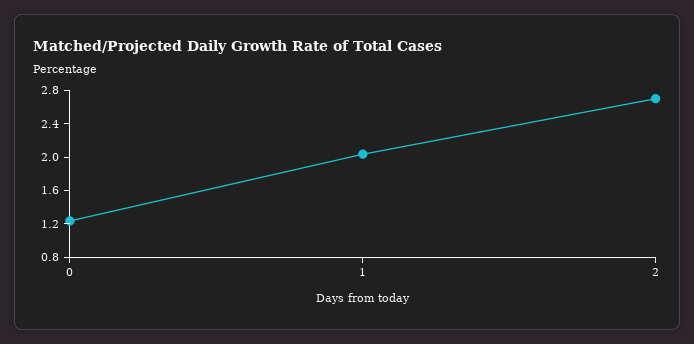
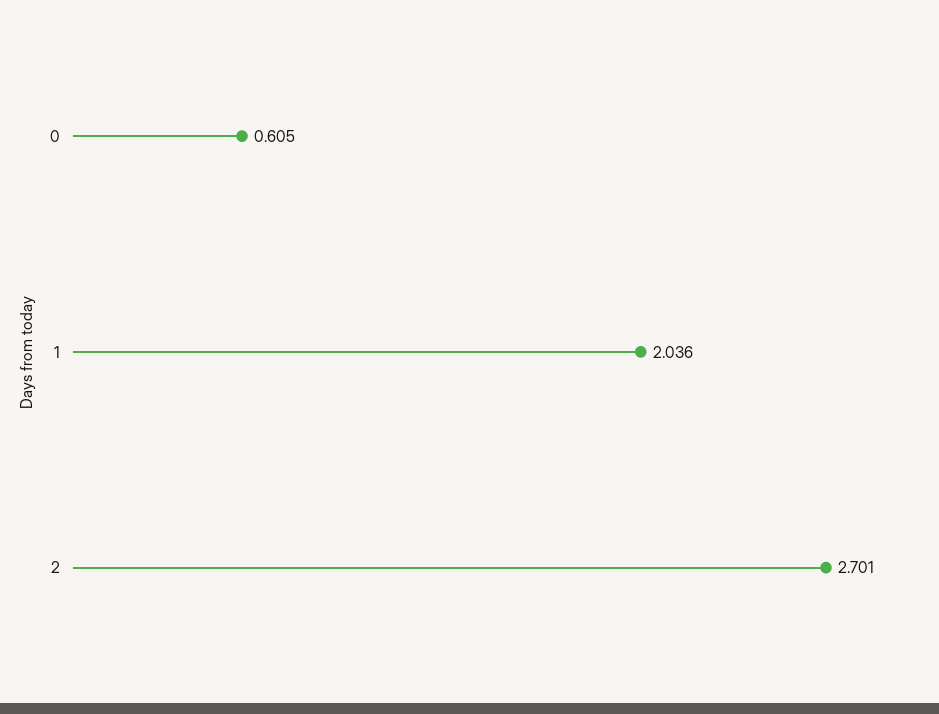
0: 1.2 -> 0.605

